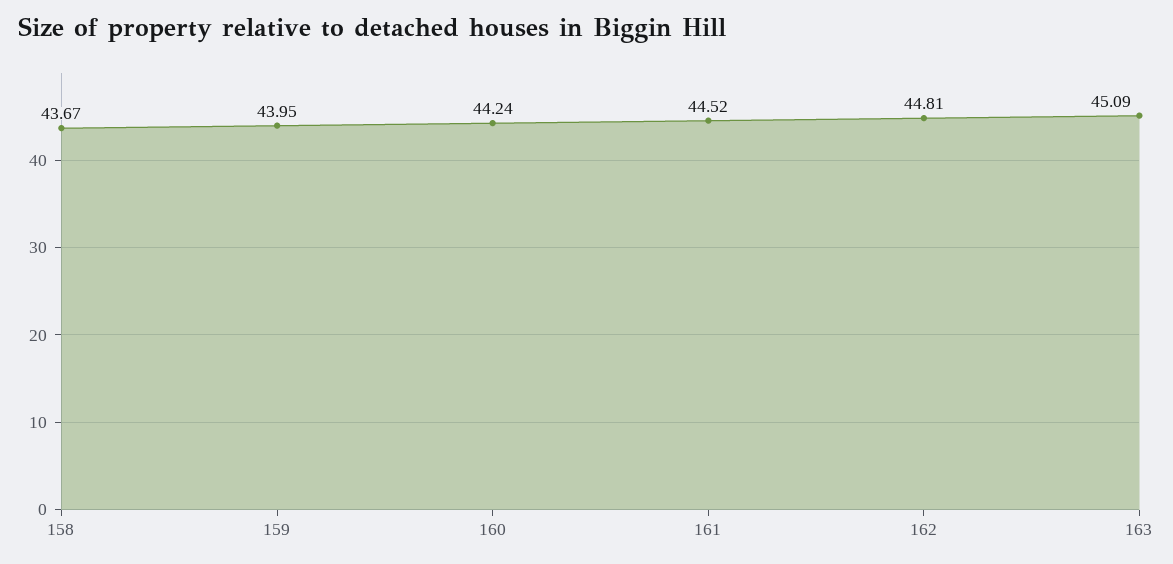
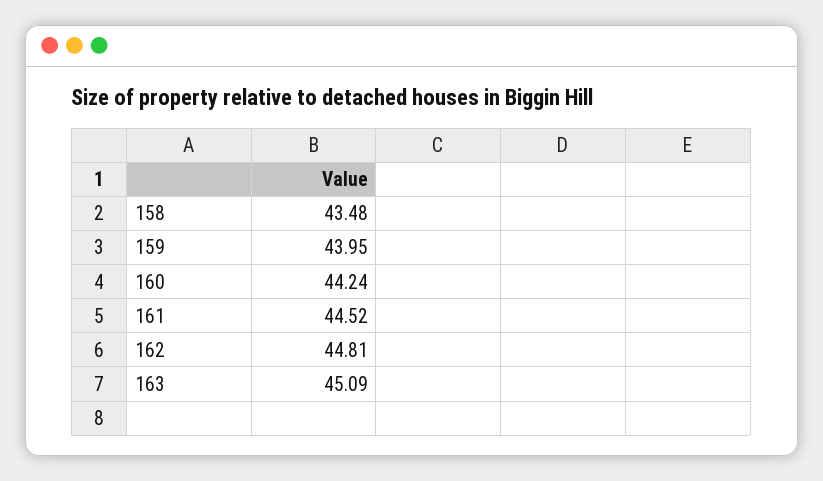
158: 43.67 -> 43.48

